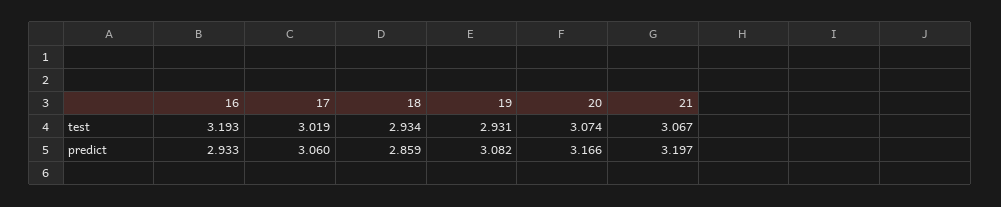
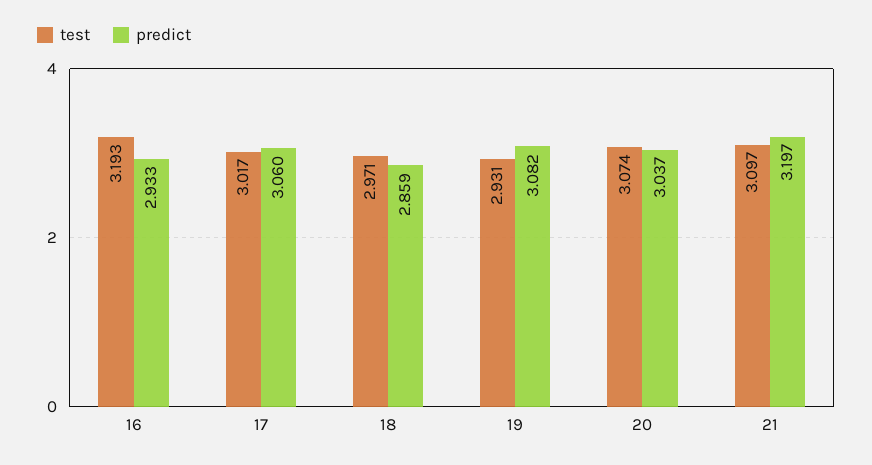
test, 17: 3.019 -> 3.017
test, 18: 2.934 -> 2.971
test, 21: 3.067 -> 3.097
predict, 20: 3.166 -> 3.037

